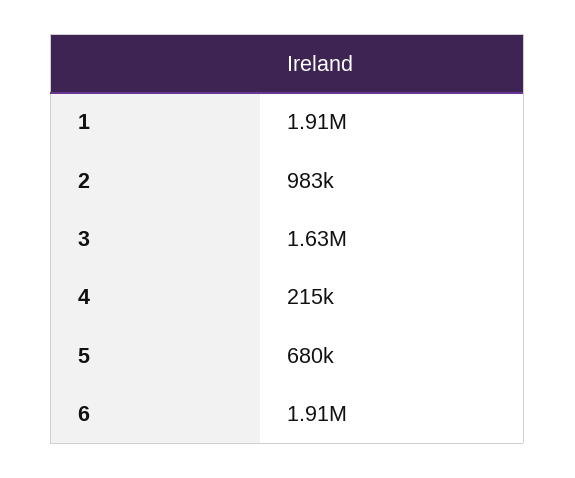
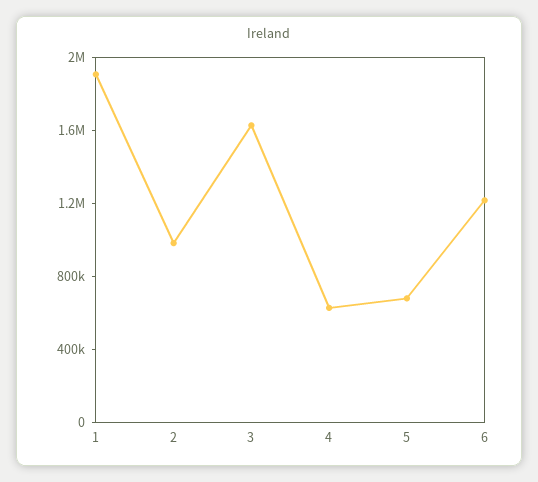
4: 215000 -> 600000
6: 1910000 -> 1200000

